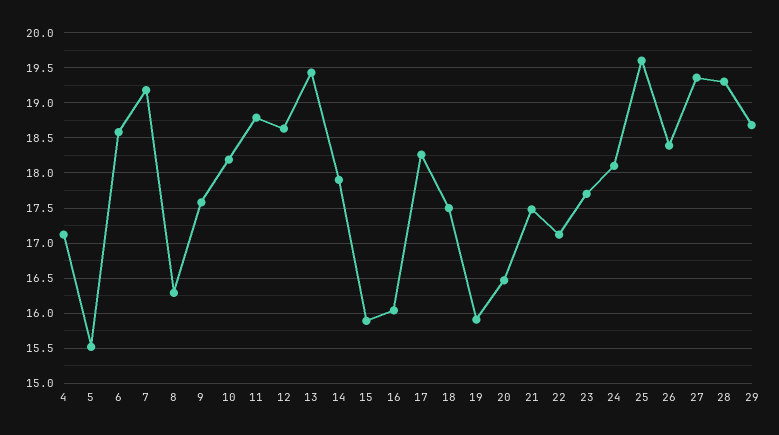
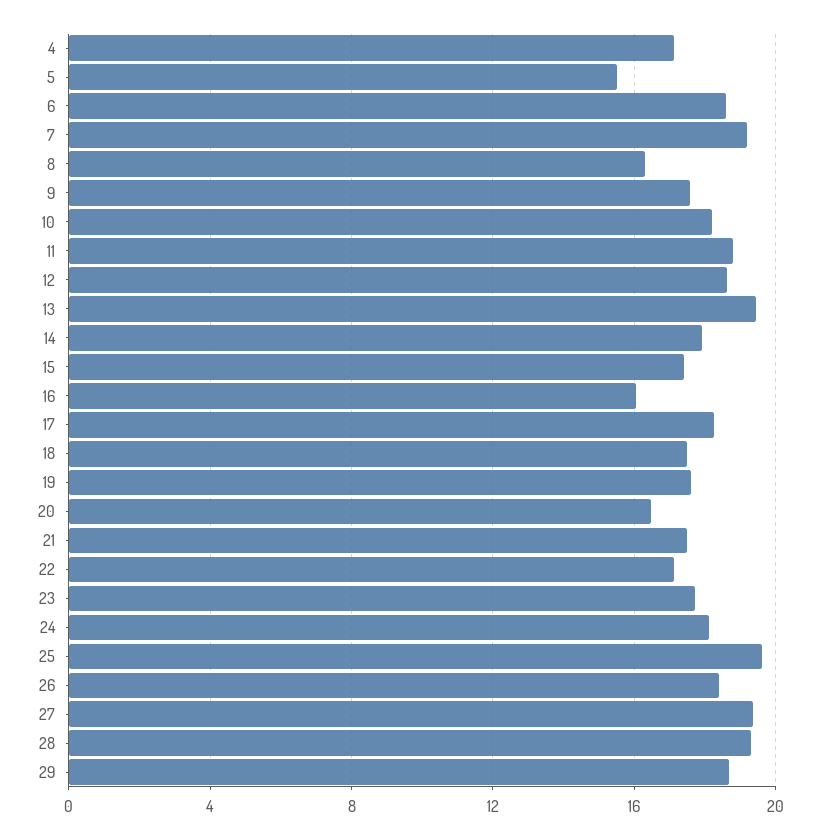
15: 15.9 -> 17.5
19: 15.9 -> 17.5

